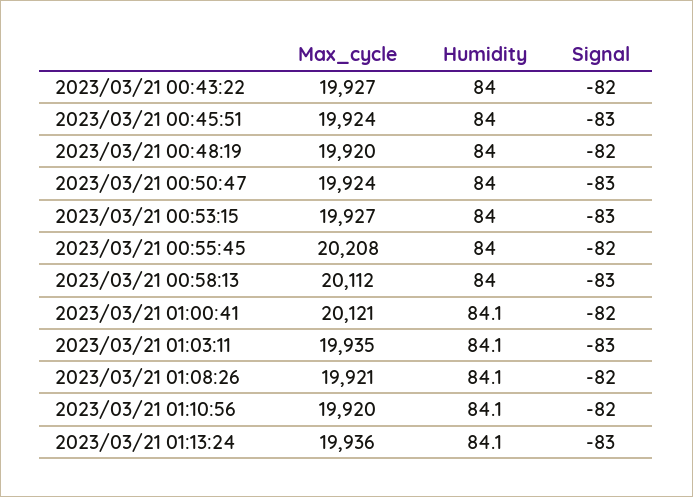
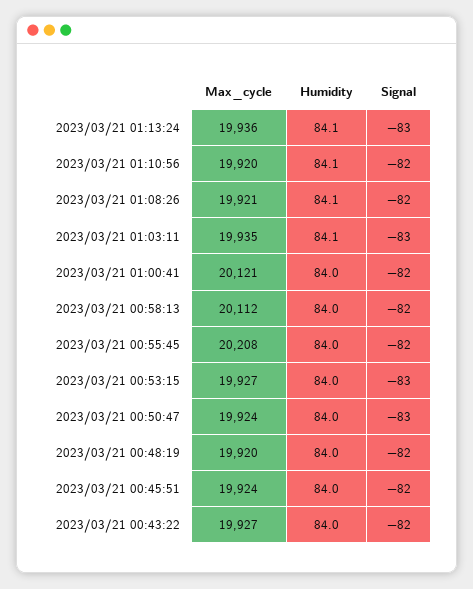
Signal, 2023/03/21 00:45:51: -83 -> -82
Signal, 2023/03/21 00:58:13: -83 -> -82
Humidity, 2023/03/21 01:00:41: 84.1 -> 84

